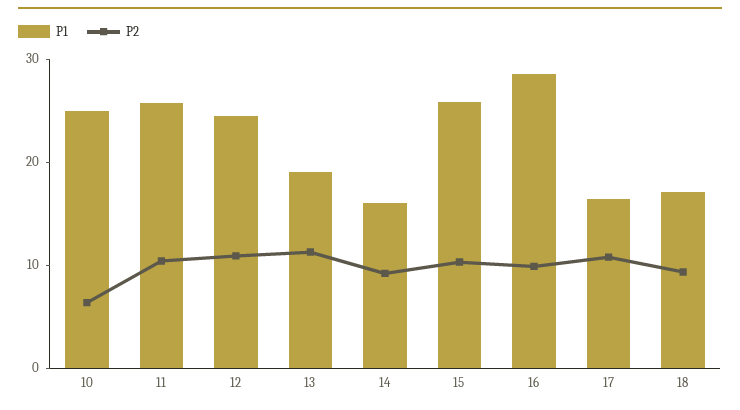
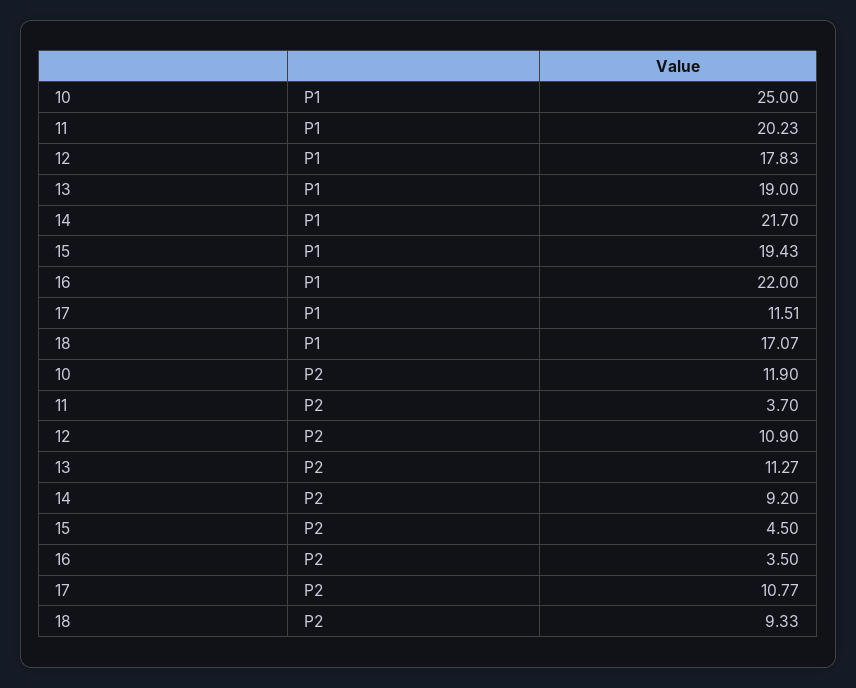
P2, 10: 6 -> 11.9
P1, 11: 26 -> 20.23
P2, 11: 10 -> 3.7
P1, 12: 24 -> 17.83
P1, 14: 16 -> 21.7
P1, 15: 26 -> 19.43
P2, 15: 10 -> 4.5
P1, 16: 28 -> 22
P2, 16: 10 -> 3.5
P1, 17: 16 -> 11.51

